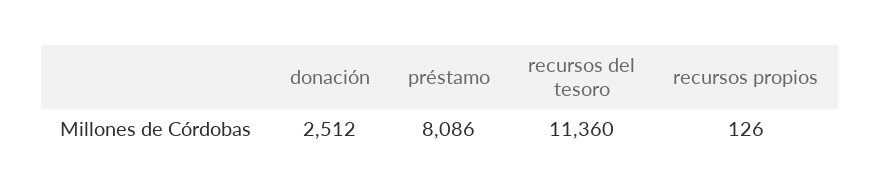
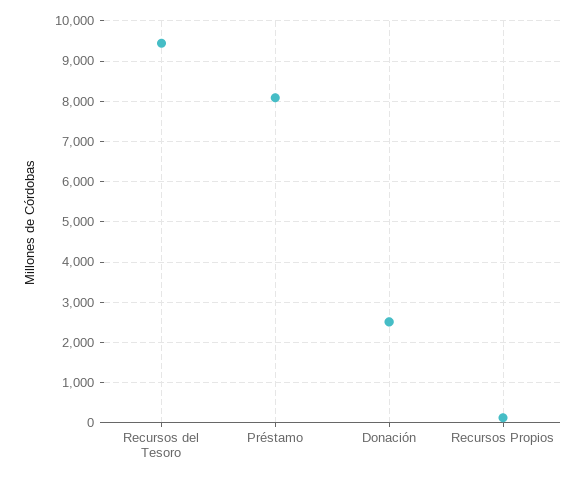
recursos del tesoro: 11360 -> 9400

